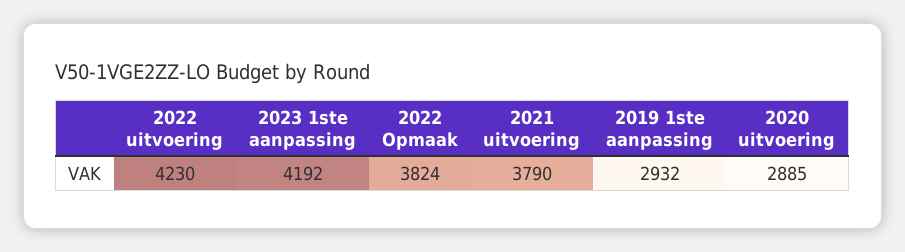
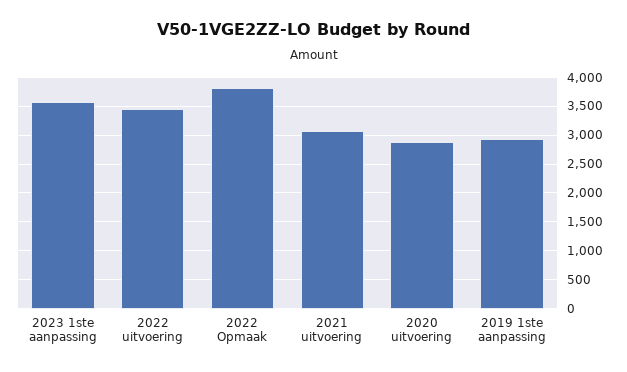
2022 uitvoering: 4230 -> 3500
2023 1ste aanpassing: 4192 -> 3500
2021 uitvoering: 3790 -> 3000

